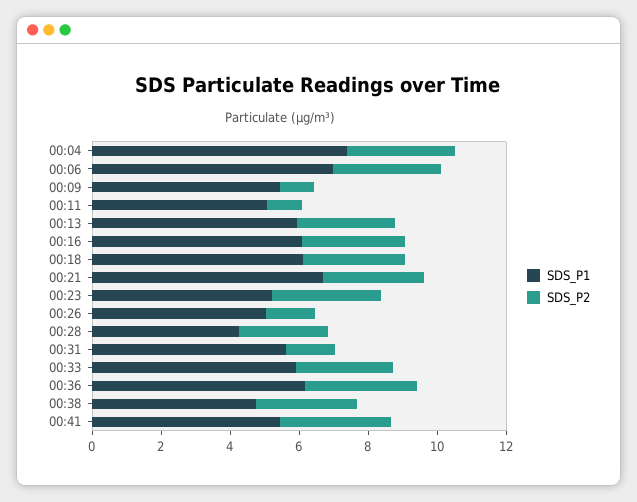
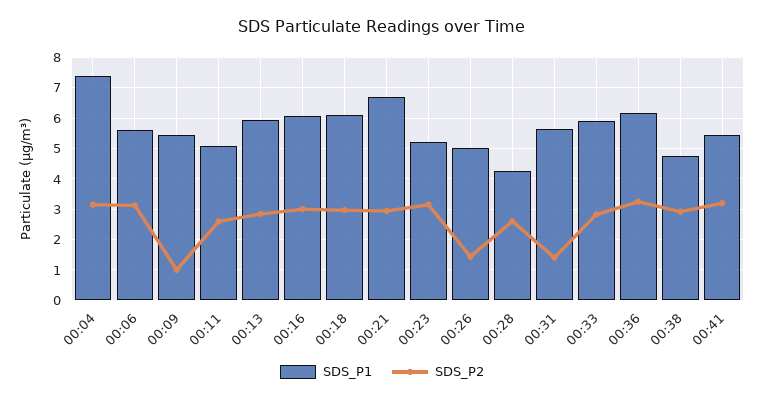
SDS_P1, 00:06: 7 -> 5.6
SDS_P2, 00:11: 1 -> 2.6

